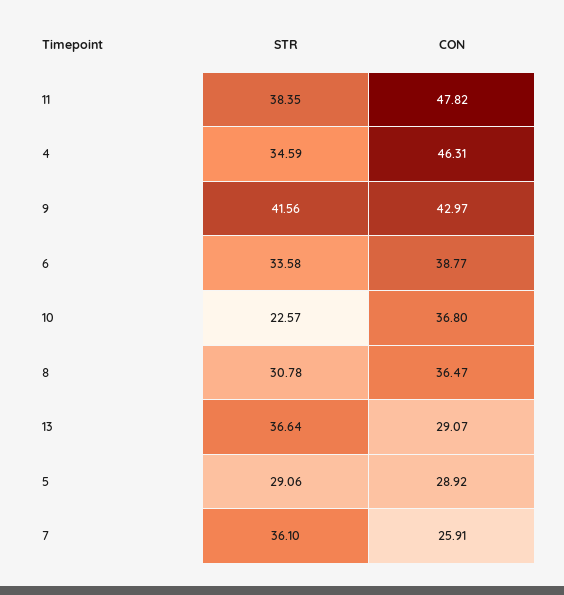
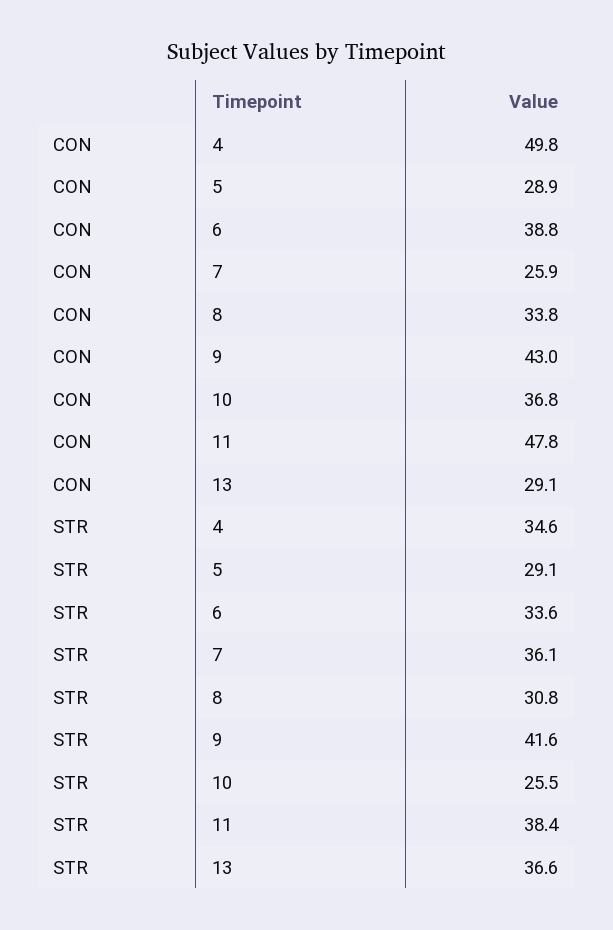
CON, 4: 46.31 -> 49.8
STR, 10: 22.57 -> 25.5
CON, 8: 36.47 -> 33.8

